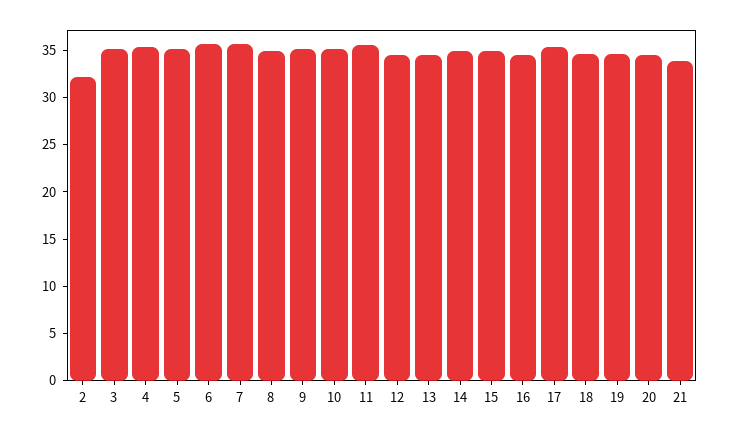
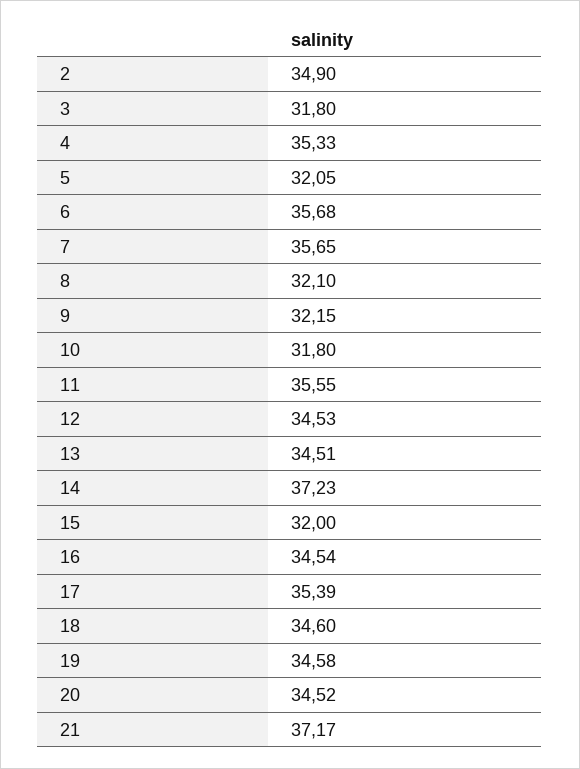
2: 32 -> 34.9
3: 35 -> 31.8
5: 35 -> 32.05
8: 35 -> 32.1
9: 35 -> 32.15
10: 35 -> 31.8
14: 35 -> 37.23
15: 35 -> 32
21: 34 -> 37.17

